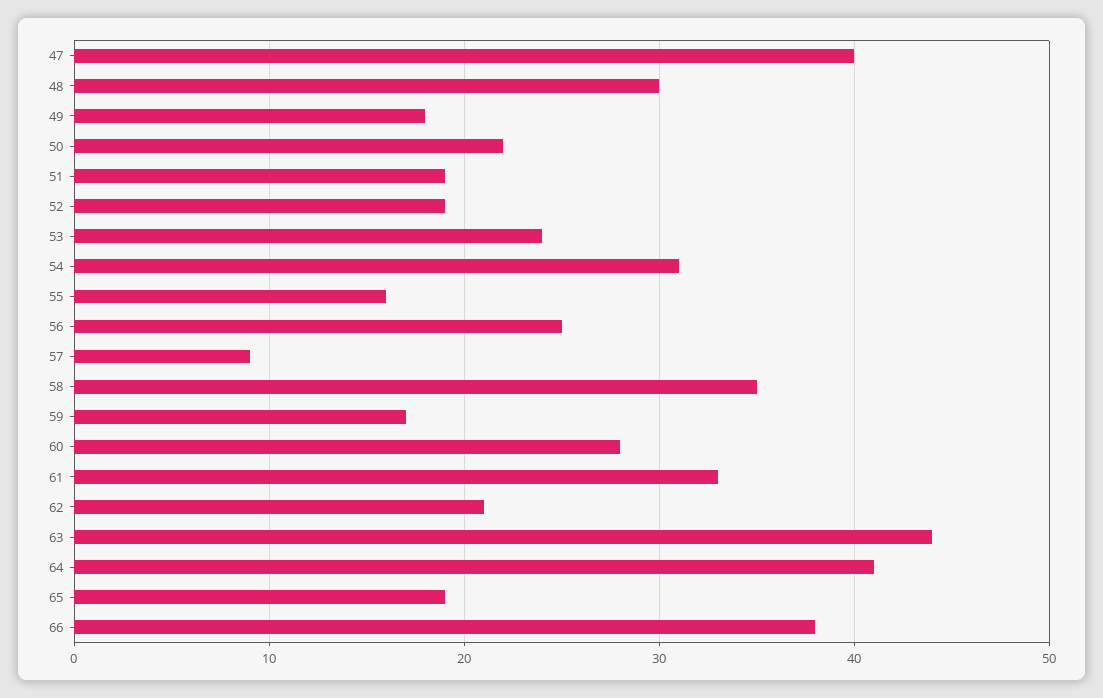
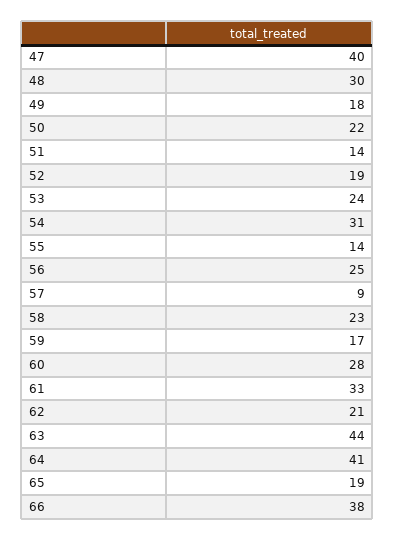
51: 19 -> 14
55: 16 -> 14
58: 35 -> 23

